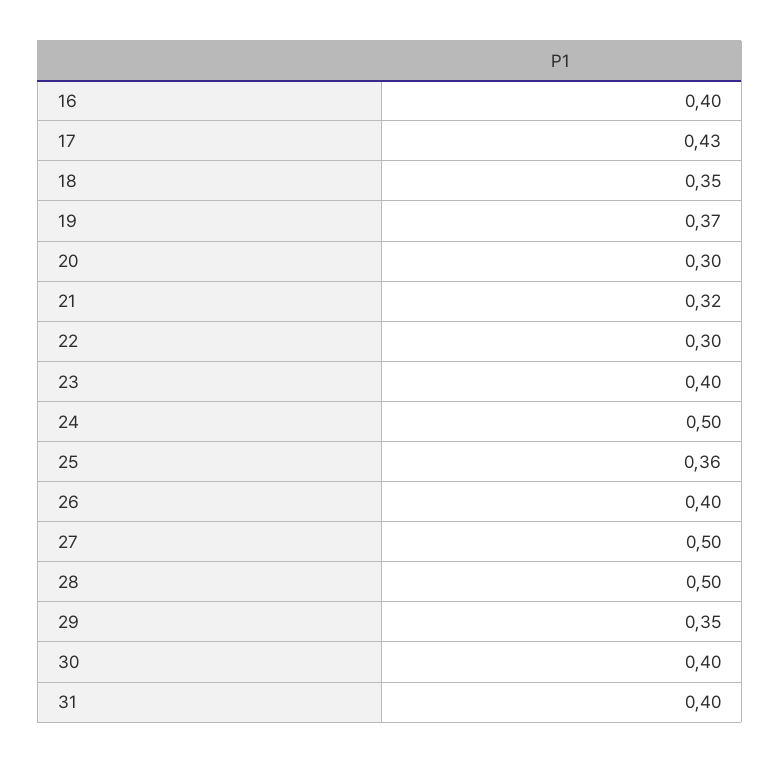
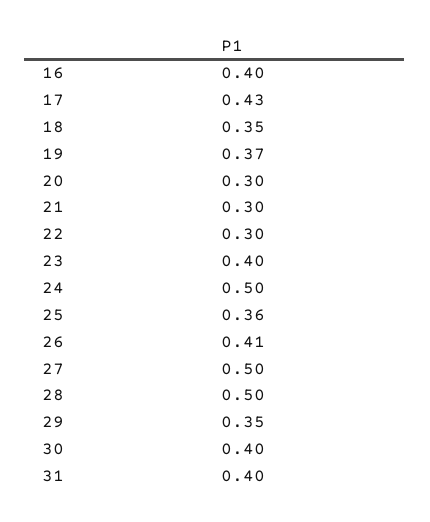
21: 0.32 -> 0.3
26: 0.4 -> 0.41

